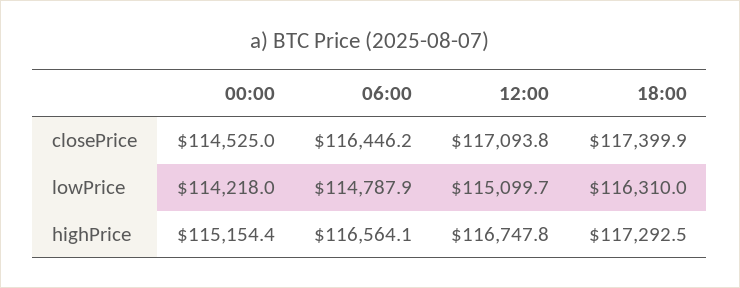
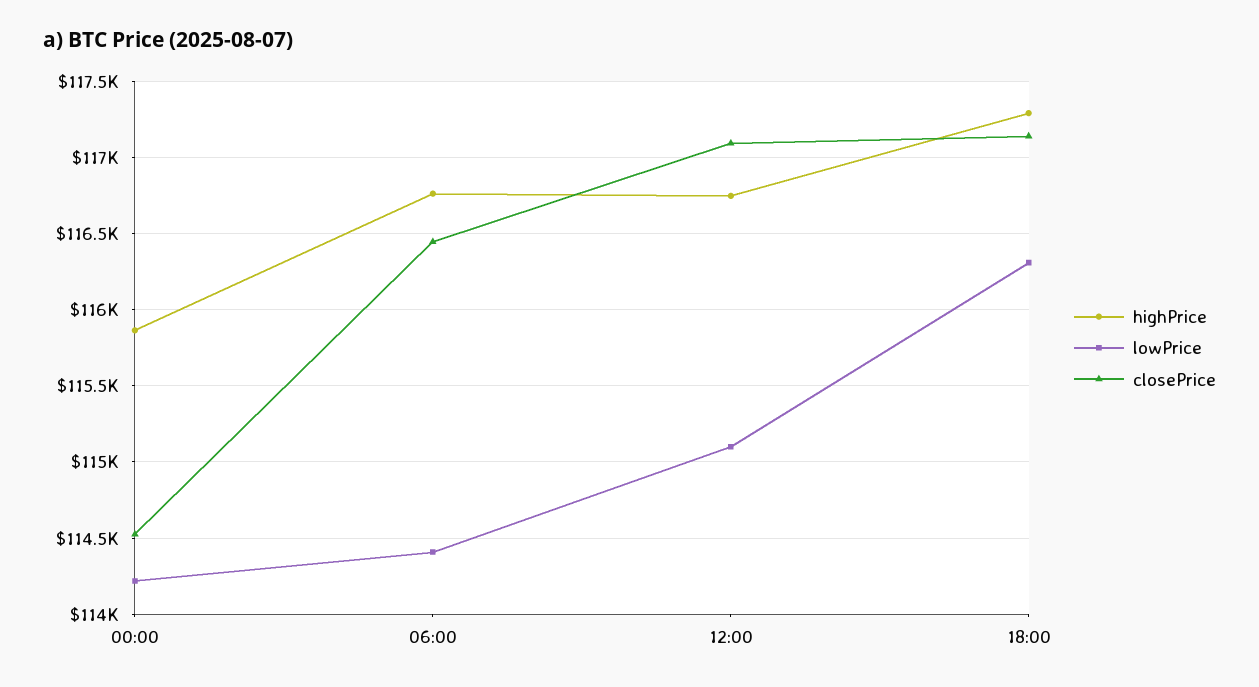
closePrice, 18:00: 117399.9 -> 117150
lowPrice, 06:00: 114787.9 -> 114400
highPrice, 00:00: 115154.4 -> 115850
highPrice, 06:00: 116564.1 -> 116750

